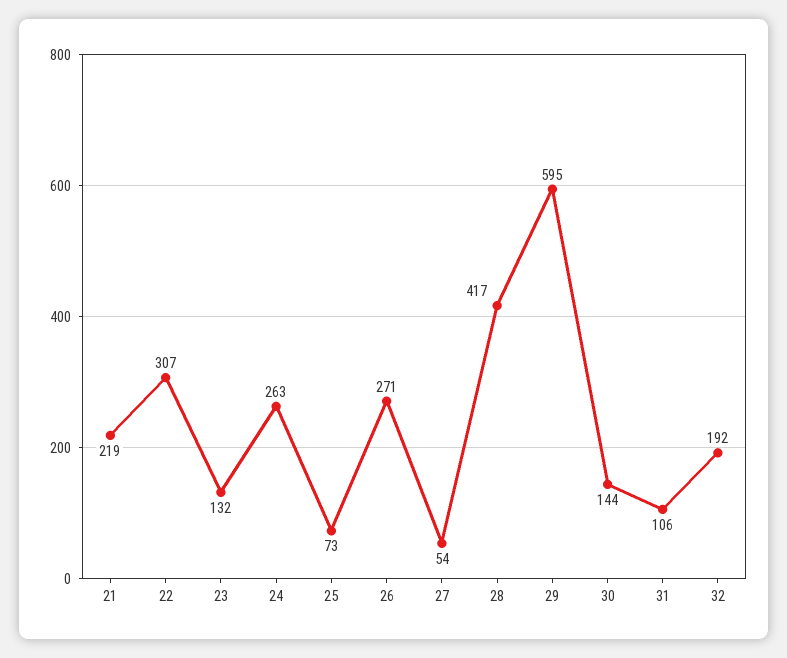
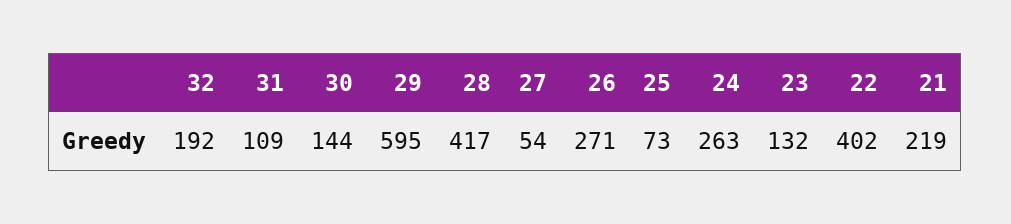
22: 307 -> 402
31: 106 -> 109

